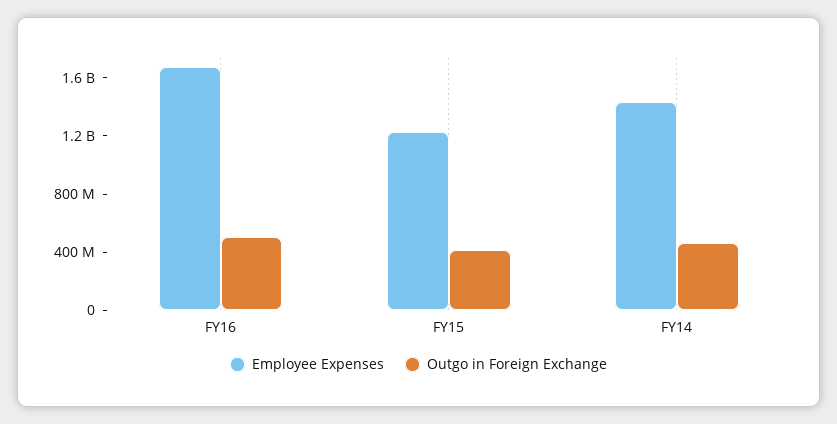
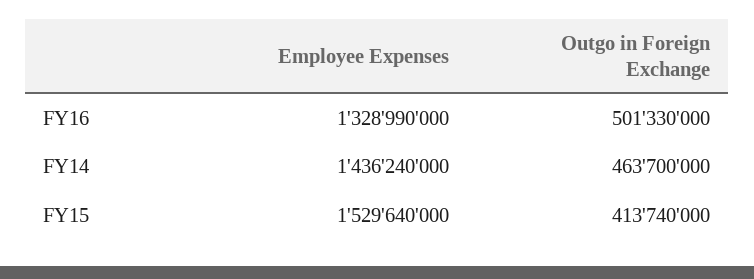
Employee Expenses, FY16: 1700000000 -> 1328990000
Employee Expenses, FY15: 1200000000 -> 1529640000

